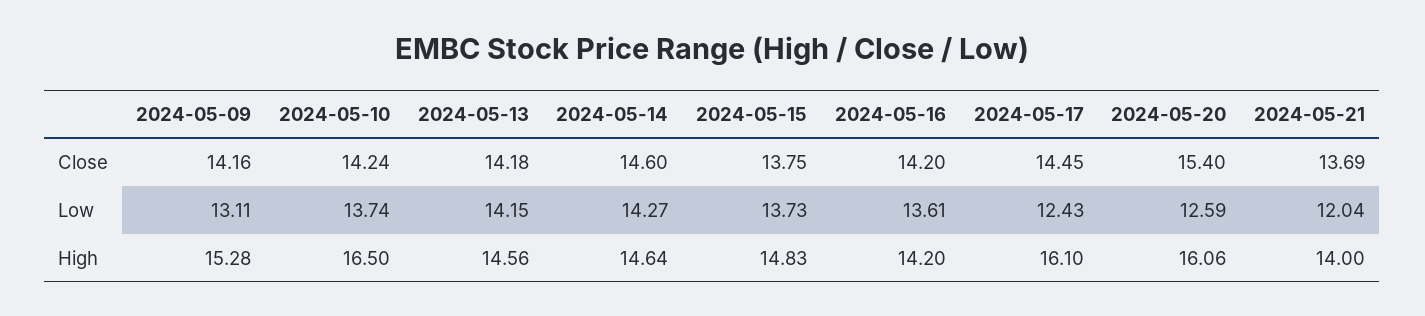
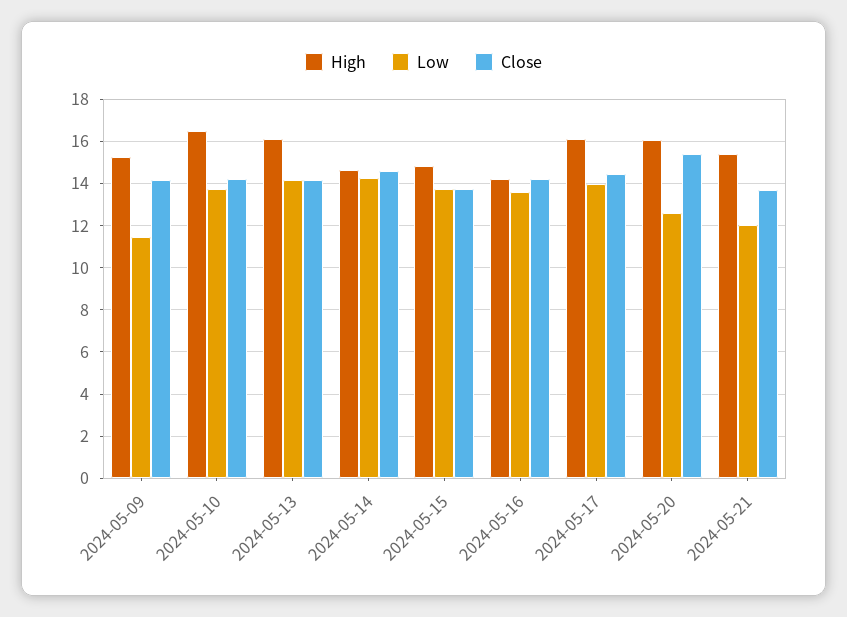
Low, 2024-05-09: 13.11 -> 11.5
Low, 2024-05-17: 12.43 -> 14
High, 2024-05-13: 14.56 -> 16
High, 2024-05-21: 14 -> 15.5

